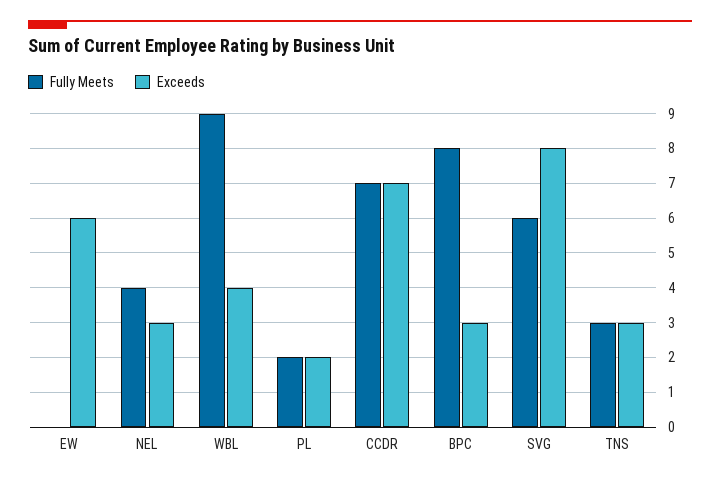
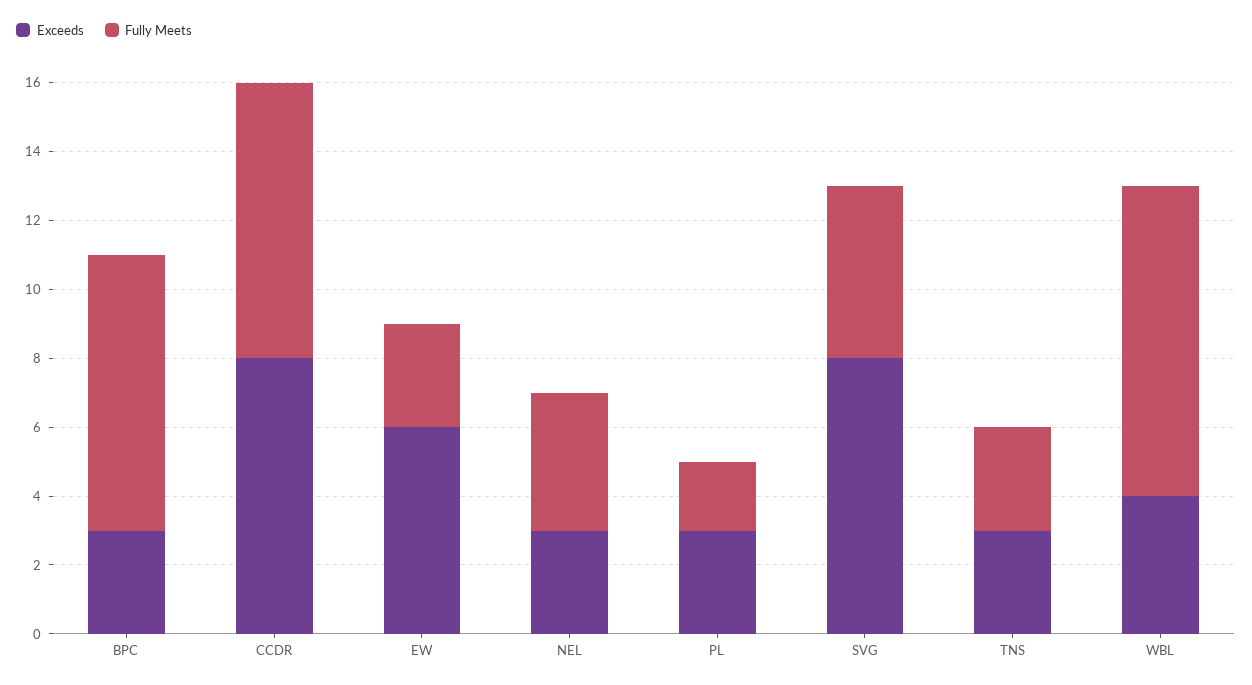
Fully Meets, EW: 0 -> 3
Exceeds, PL: 2 -> 3
Fully Meets, CCDR: 7 -> 8
Exceeds, CCDR: 7 -> 8
Fully Meets, SVG: 6 -> 5

